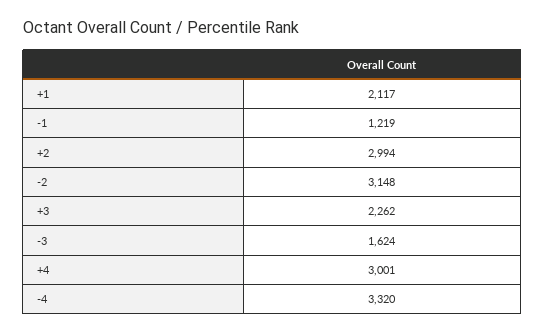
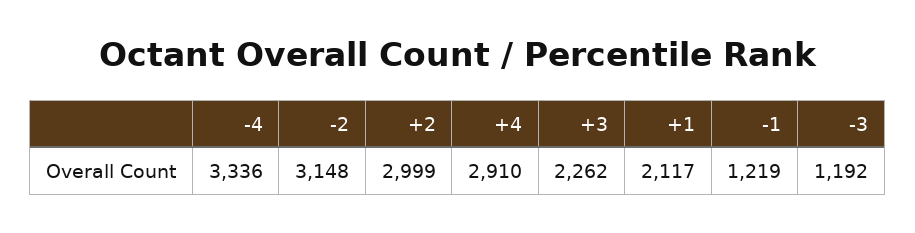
+2: 2994 -> 2999
-3: 1624 -> 1192
+4: 3001 -> 2910
-4: 3320 -> 3336

